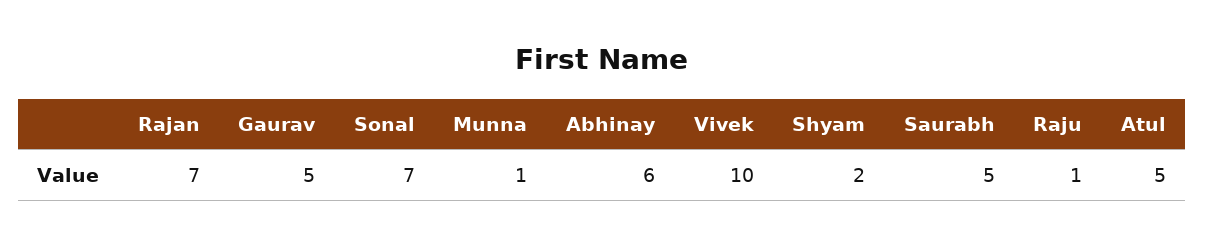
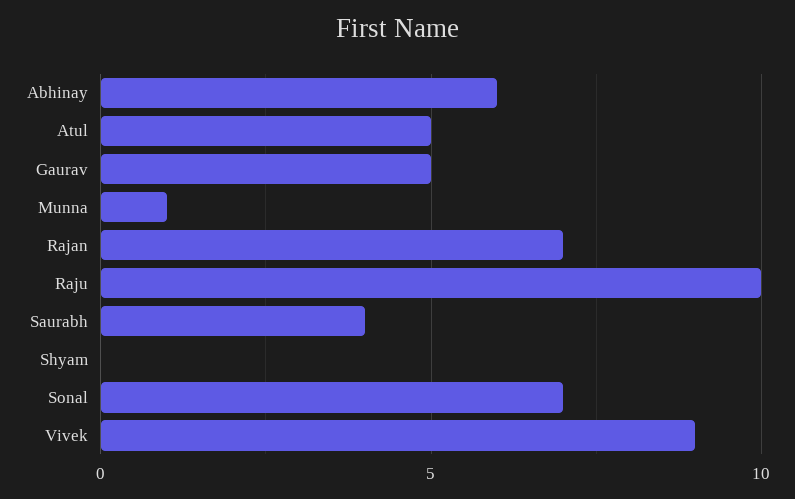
Vivek: 10 -> 9
Shyam: 2 -> 0
Saurabh: 5 -> 4
Raju: 1 -> 10

